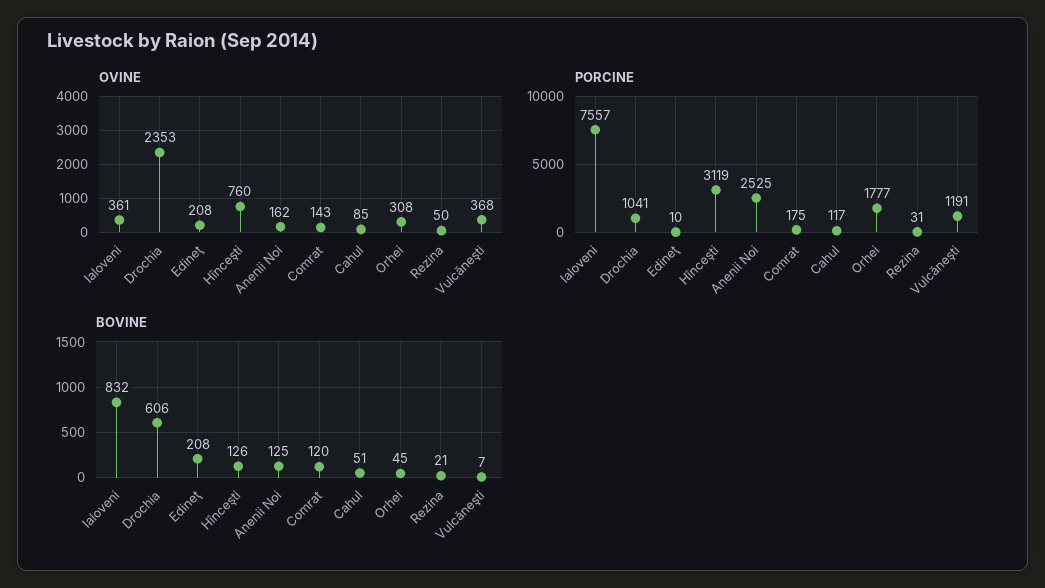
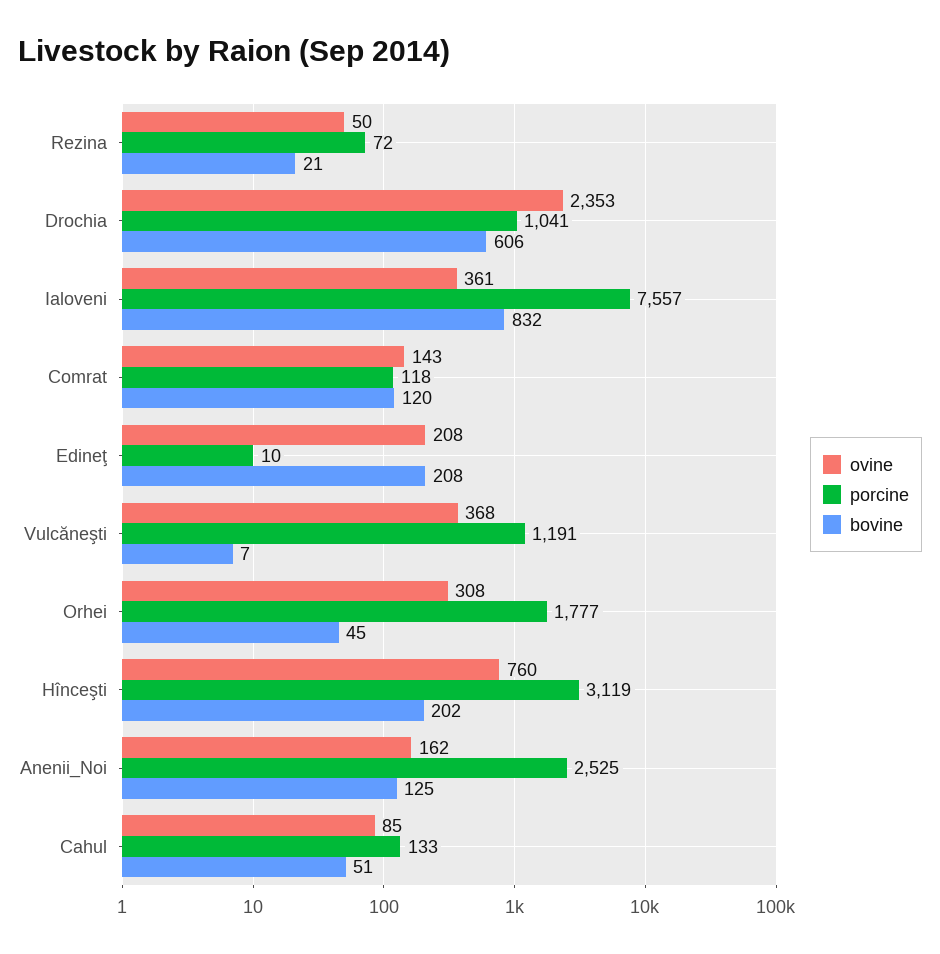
PORCINE, Comrat: 175 -> 118
PORCINE, Cahul: 117 -> 133
PORCINE, Rezina: 31 -> 72
BOVINE, Hînceşti: 126 -> 202

